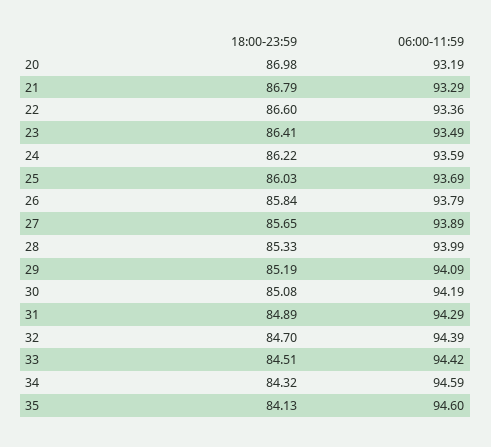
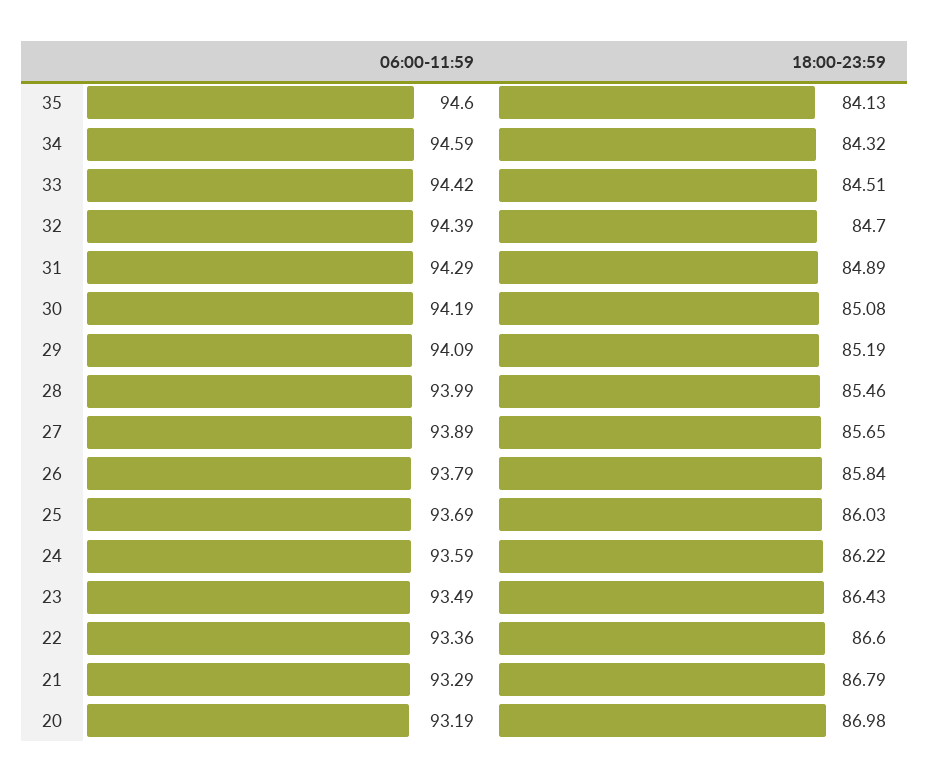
18:00-23:59, 23: 86.41 -> 86.43
18:00-23:59, 28: 85.33 -> 85.46

